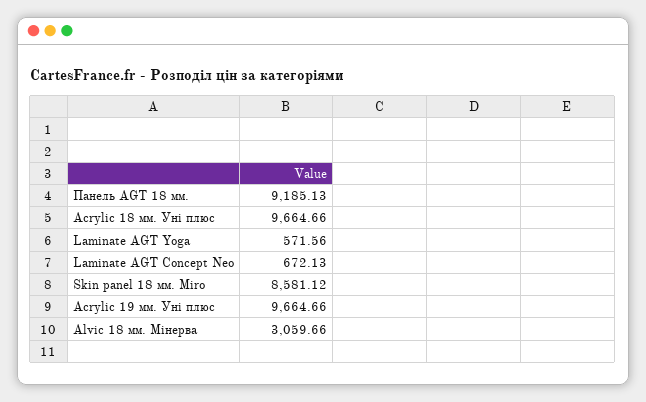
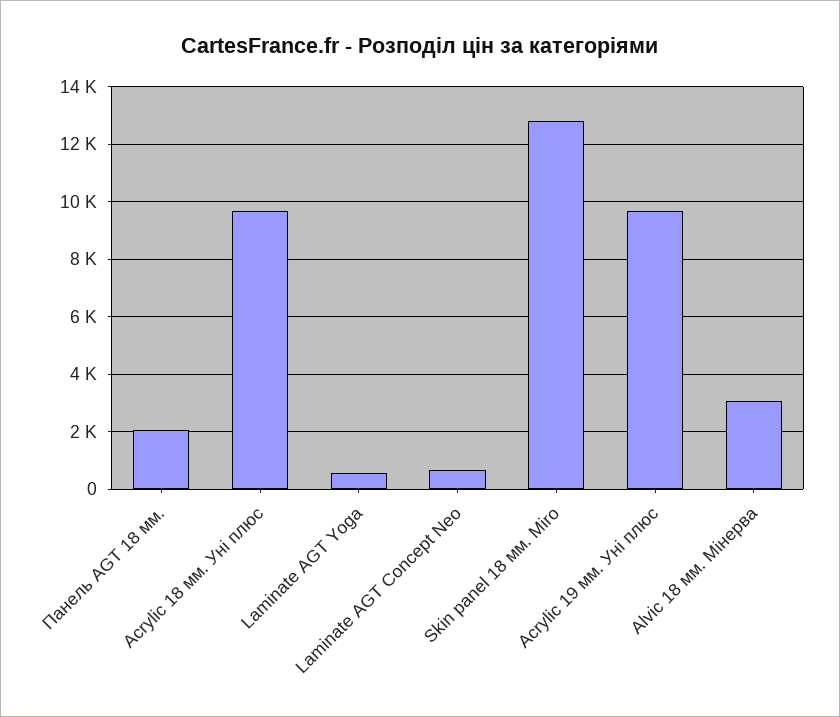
Панель AGT 18 мм.: 9185.13 -> 2000
Skin panel 18 мм. Miro: 8581.12 -> 12750

